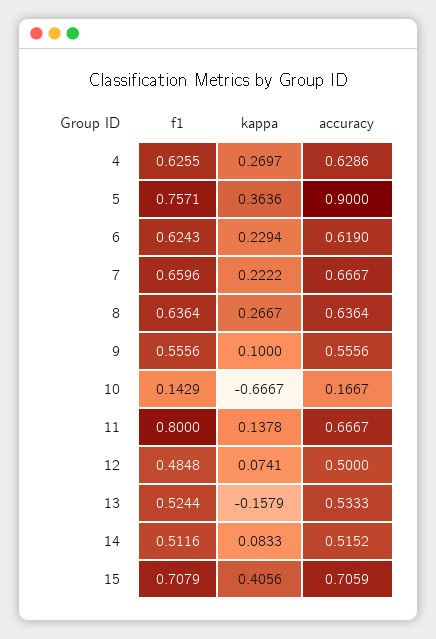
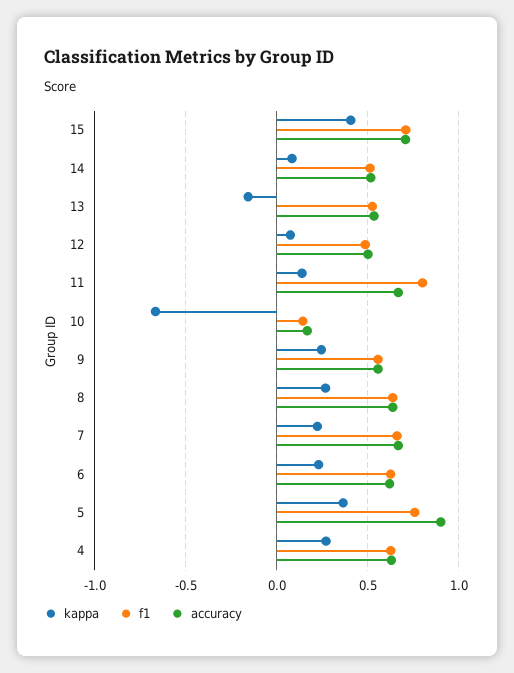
kappa, 9: 0.1 -> 0.25

